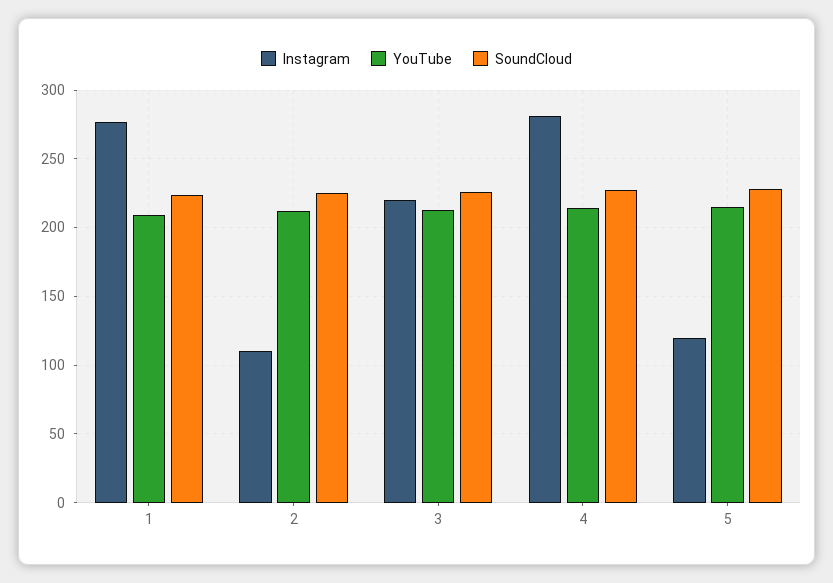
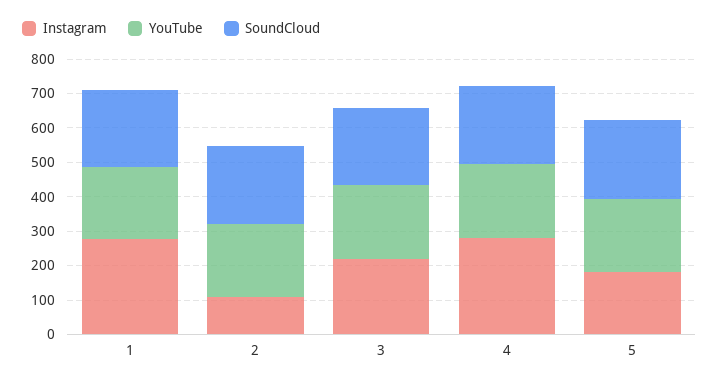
Instagram, 5: 120 -> 175

